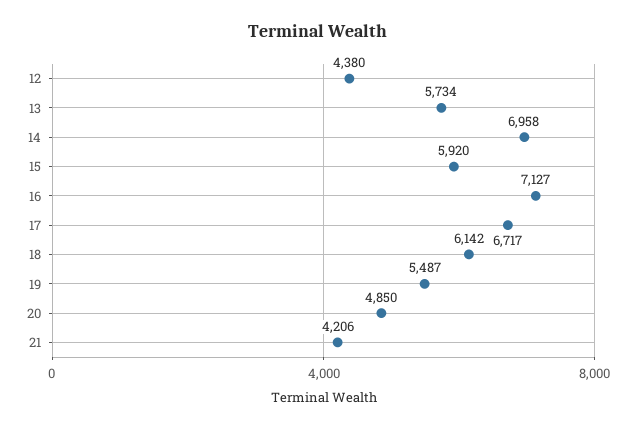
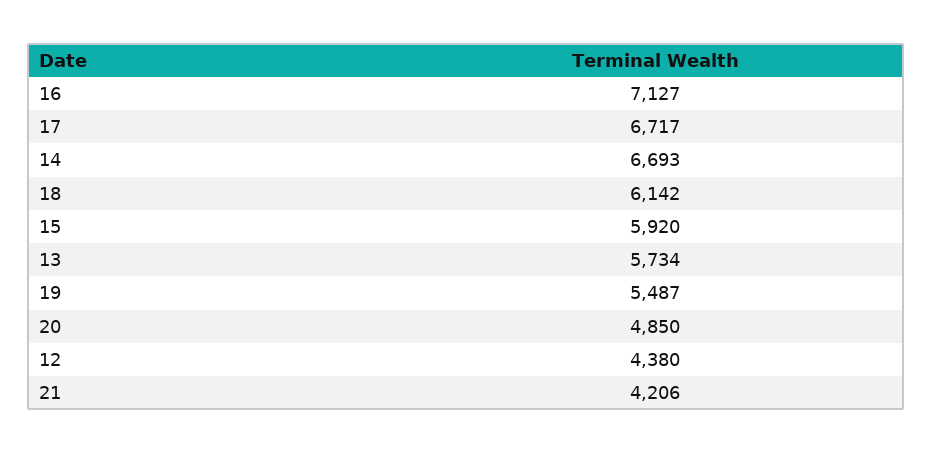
14: 6958 -> 6693

